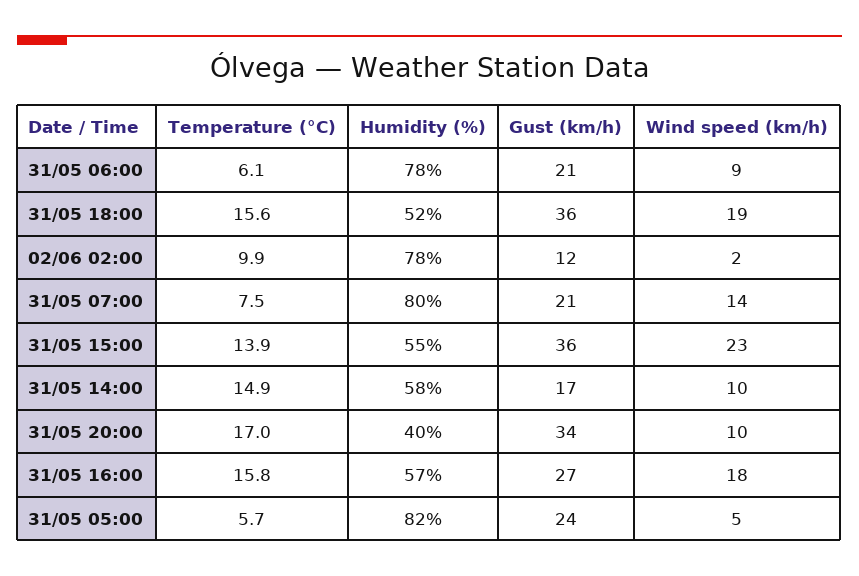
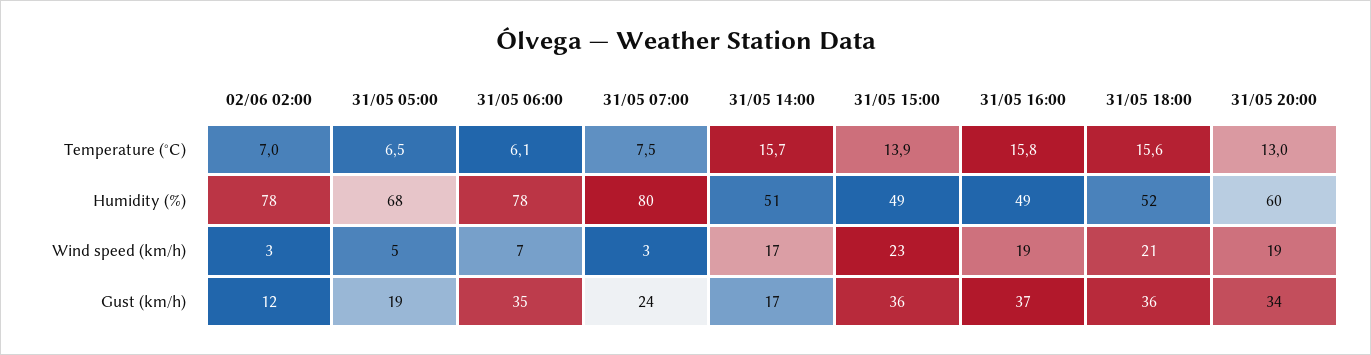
Gust (km/h), 31/05 06:00: 21 -> 35
Wind speed (km/h), 31/05 06:00: 9 -> 7
Wind speed (km/h), 31/05 18:00: 19 -> 21
Temperature (°C), 02/06 02:00: 9.9 -> 7
Wind speed (km/h), 02/06 02:00: 2 -> 3
Gust (km/h), 31/05 07:00: 21 -> 24
Wind speed (km/h), 31/05 07:00: 14 -> 3
Humidity (%), 31/05 15:00: 55 -> 49
Temperature (°C), 31/05 14:00: 14.9 -> 15.7
Humidity (%), 31/05 14:00: 58 -> 51
Wind speed (km/h), 31/05 14:00: 10 -> 17
Temperature (°C), 31/05 20:00: 17 -> 13
Humidity (%), 31/05 20:00: 40 -> 60
Wind speed (km/h), 31/05 20:00: 10 -> 19
Humidity (%), 31/05 16:00: 57 -> 49
Gust (km/h), 31/05 16:00: 27 -> 37
Wind speed (km/h), 31/05 16:00: 18 -> 19
Temperature (°C), 31/05 05:00: 5.7 -> 6.5
Humidity (%), 31/05 05:00: 82 -> 68
Gust (km/h), 31/05 05:00: 24 -> 19

